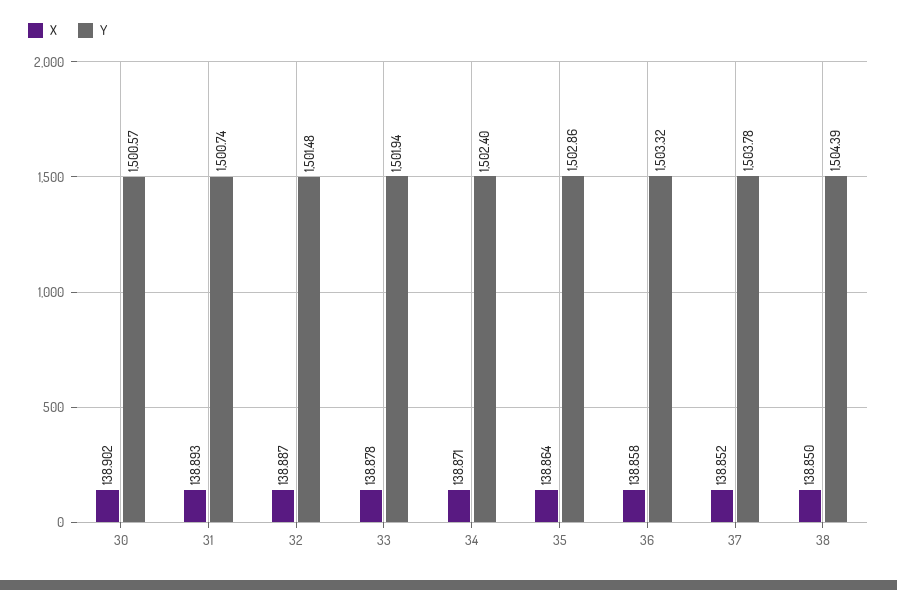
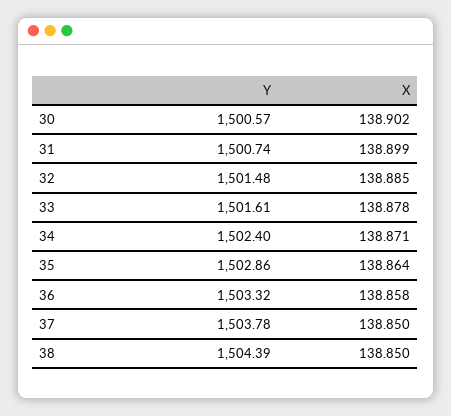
X, 31: 138.893 -> 138.899
X, 32: 138.887 -> 138.885
Y, 33: 1501.94 -> 1501.61
X, 37: 138.852 -> 138.85

